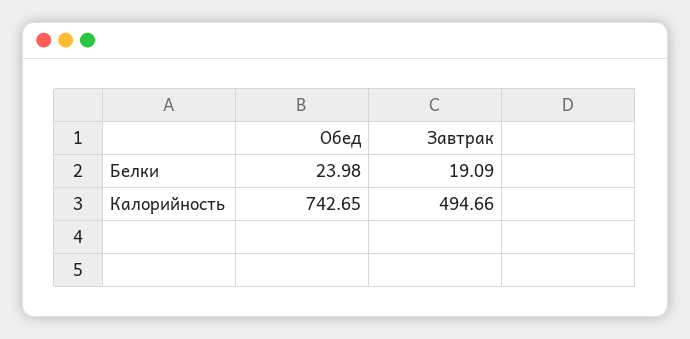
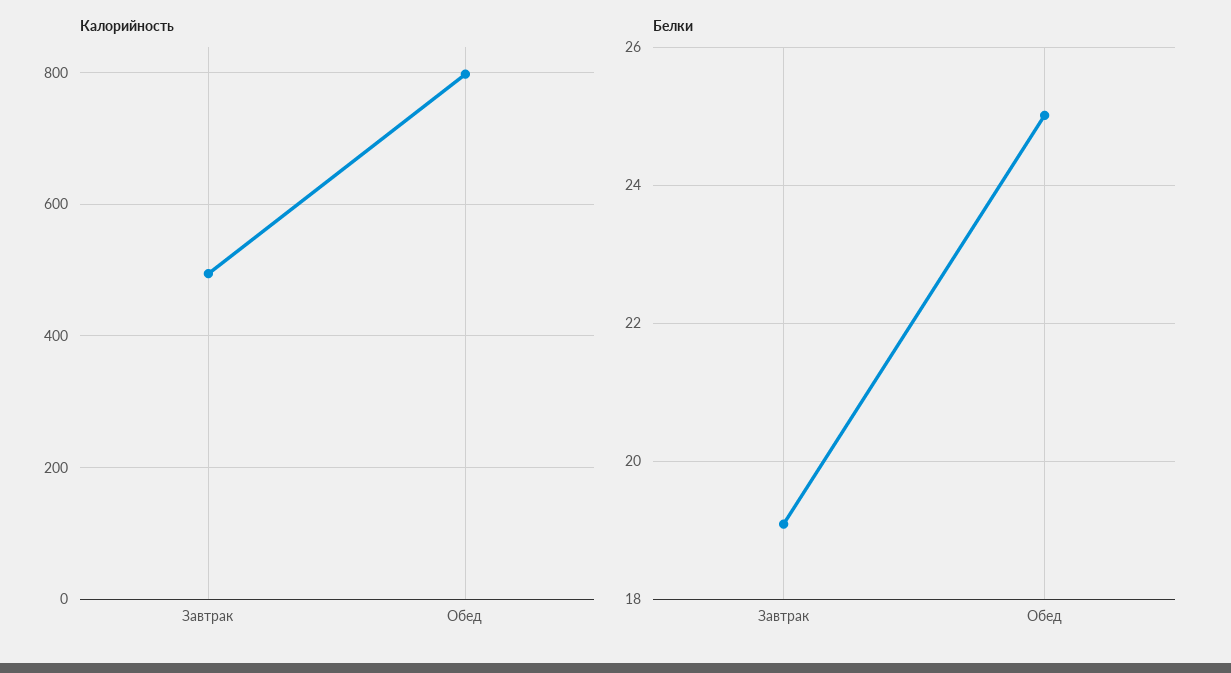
Белки, Обед: 23.98 -> 25
Калорийность, Обед: 742.65 -> 800

